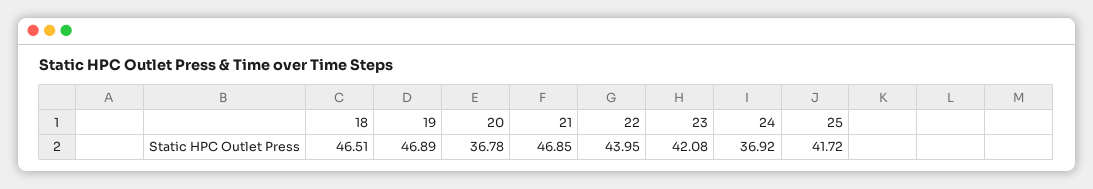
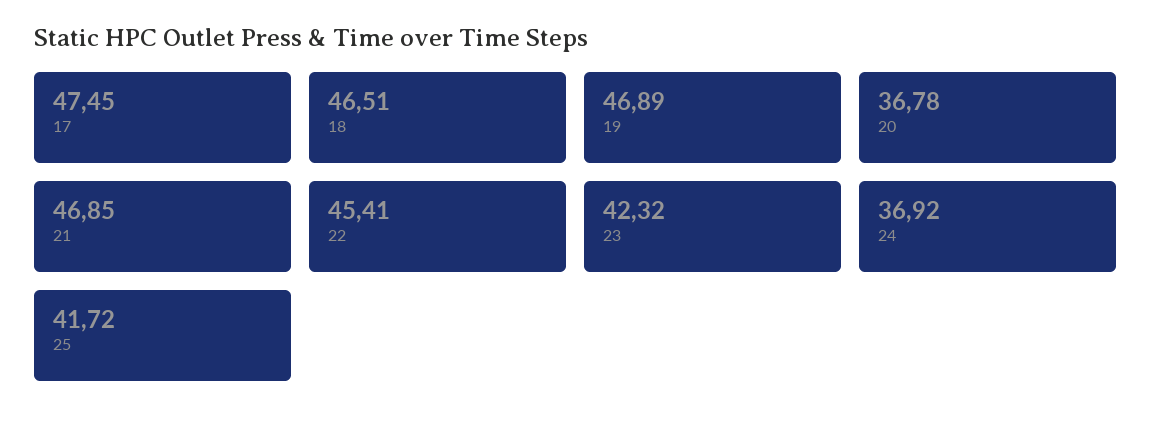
22: 43.95 -> 45.41
23: 42.08 -> 42.32
17: none -> 47.45

